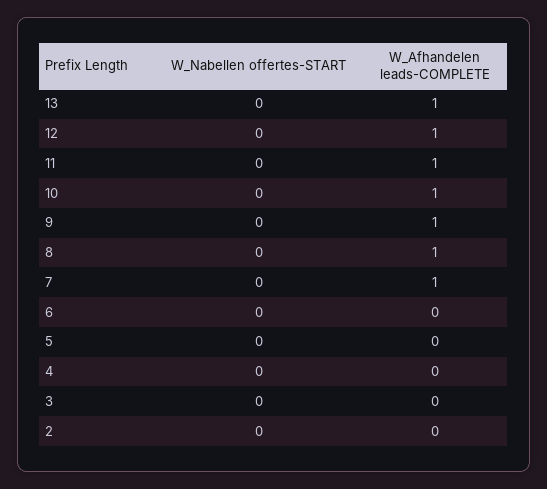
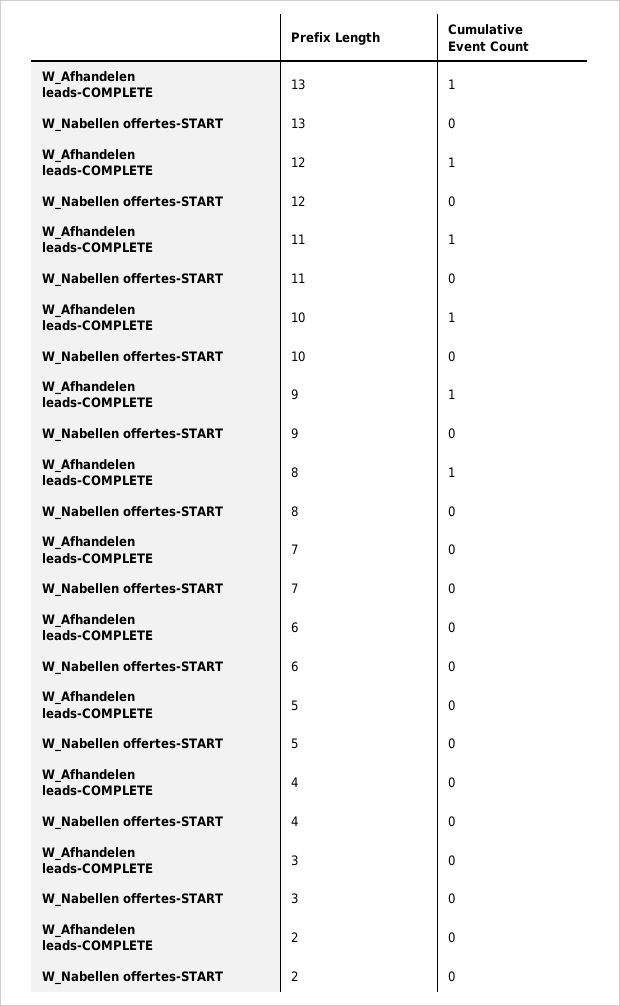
W_Afhandelen leads-COMPLETE, 7: 1 -> 0

